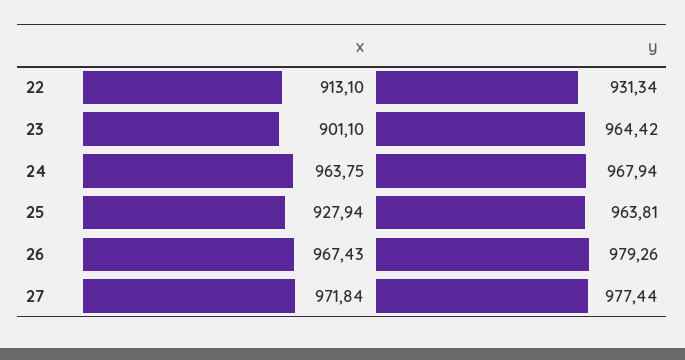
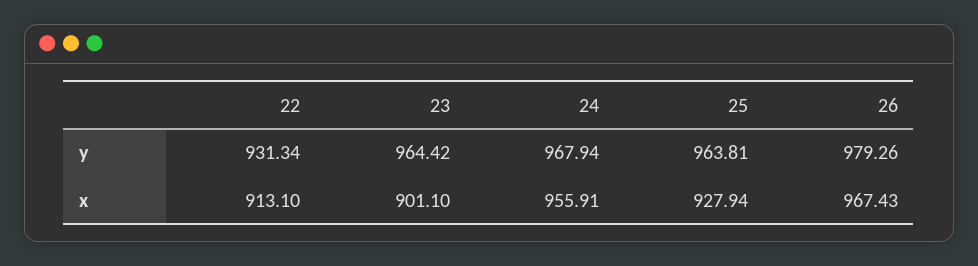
x, 24: 963.75 -> 955.91
x, 27: 971.84 -> none
y, 27: 977.44 -> none

